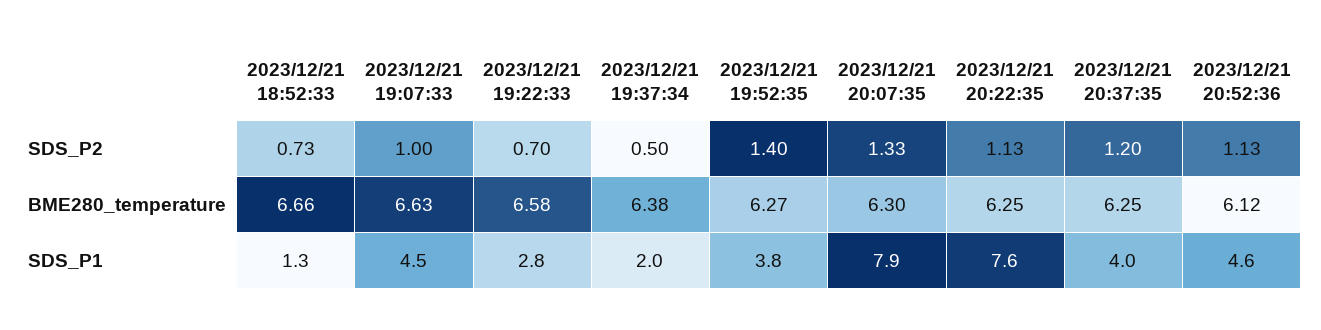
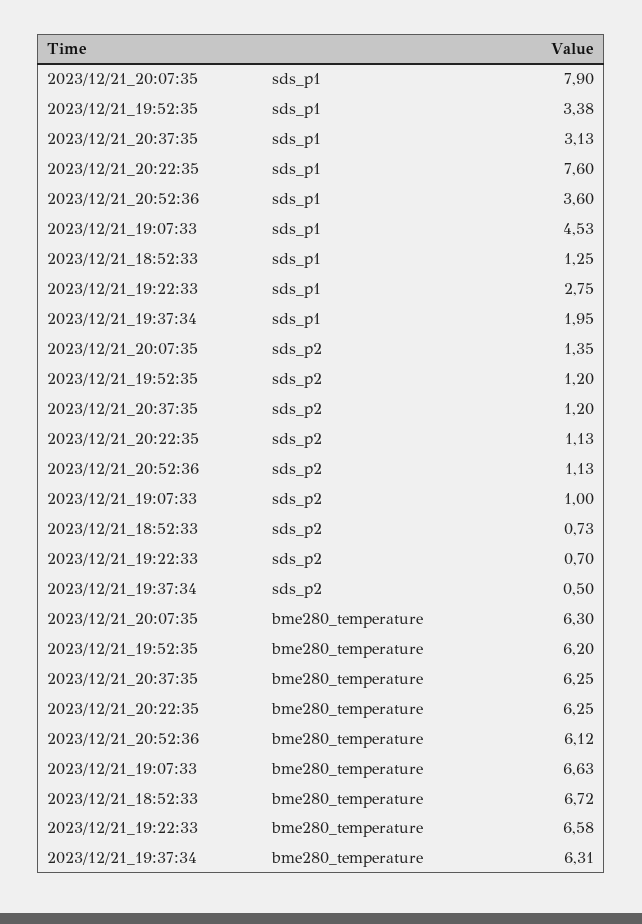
2023/12/21 19:52:35, SDS_P2: 1.4 -> 1.2
2023/12/21 20:07:35, SDS_P2: 1.33 -> 1.35
2023/12/21 18:52:33, BME280_temperature: 6.66 -> 6.72
2023/12/21 19:37:34, BME280_temperature: 6.38 -> 6.31
2023/12/21 19:52:35, BME280_temperature: 6.27 -> 6.2
2023/12/21 19:52:35, SDS_P1: 3.8 -> 3.38
2023/12/21 20:37:35, SDS_P1: 4 -> 3.13
2023/12/21 20:52:36, SDS_P1: 4.6 -> 3.6

